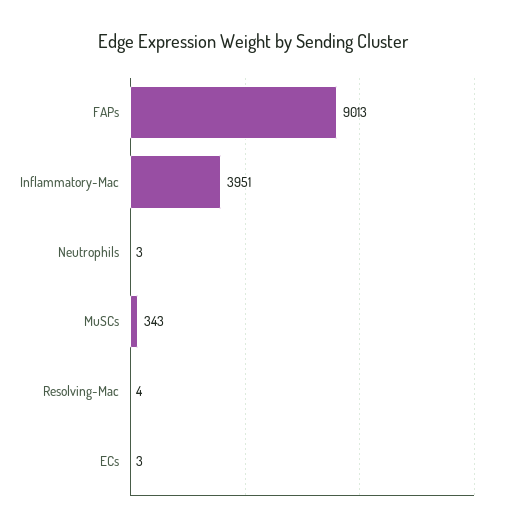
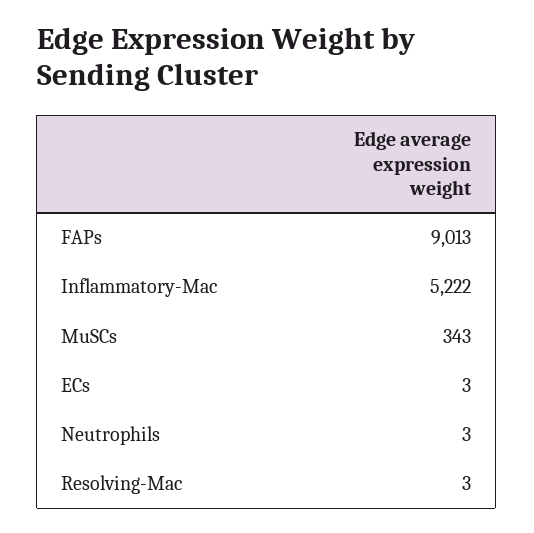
Inflammatory-Mac: 3951 -> 5222
Resolving-Mac: 4 -> 3

